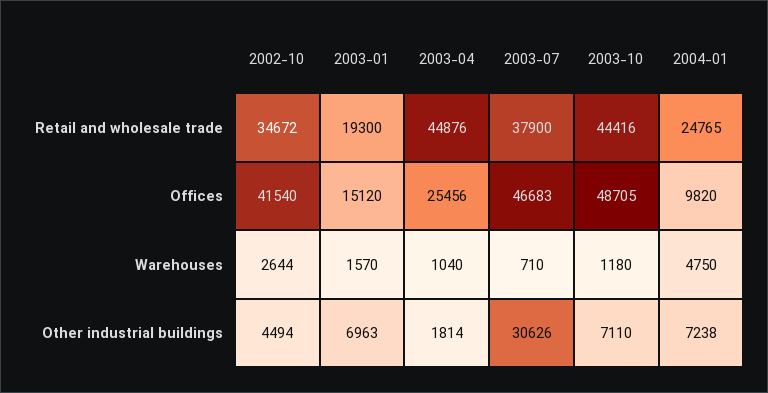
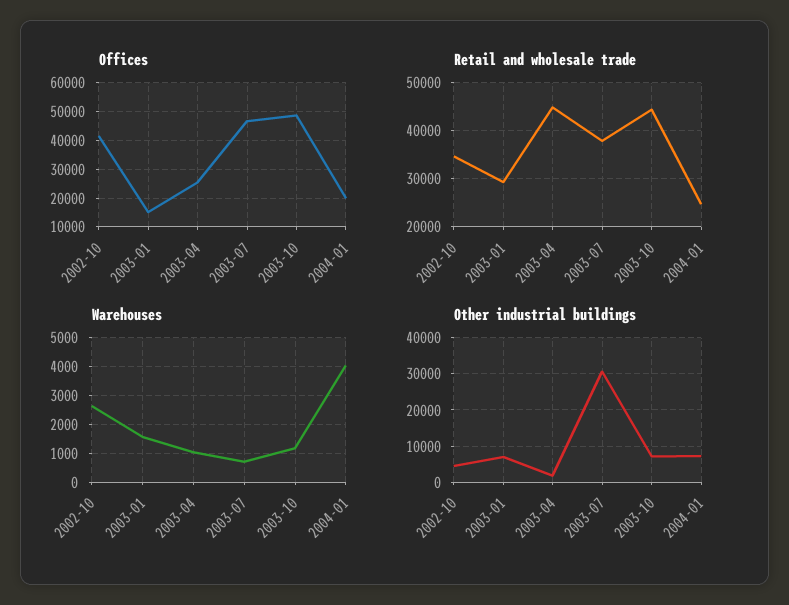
Retail and wholesale trade, 2003-01: 19300 -> 30000
Offices, 2004-01: 9820 -> 20000
Warehouses, 2004-01: 4750 -> 4000

